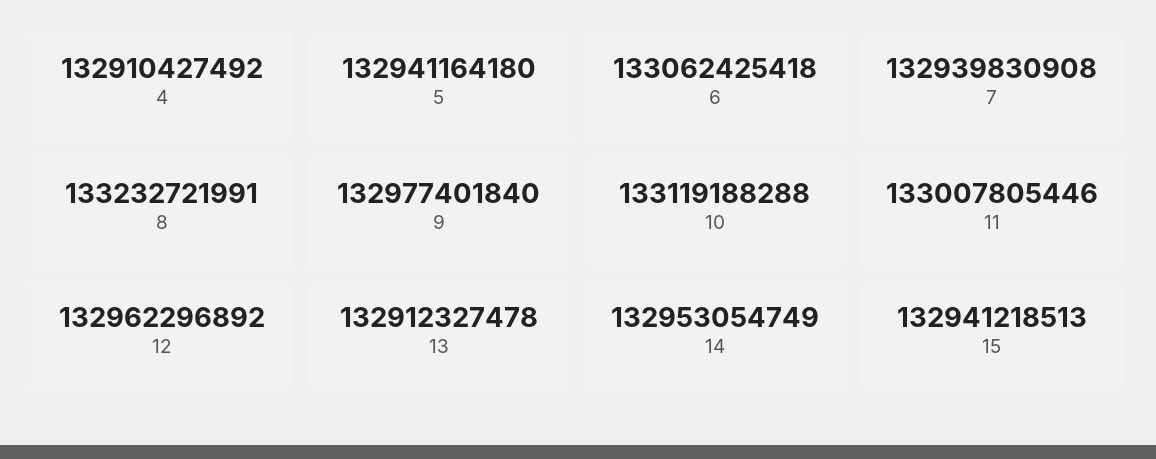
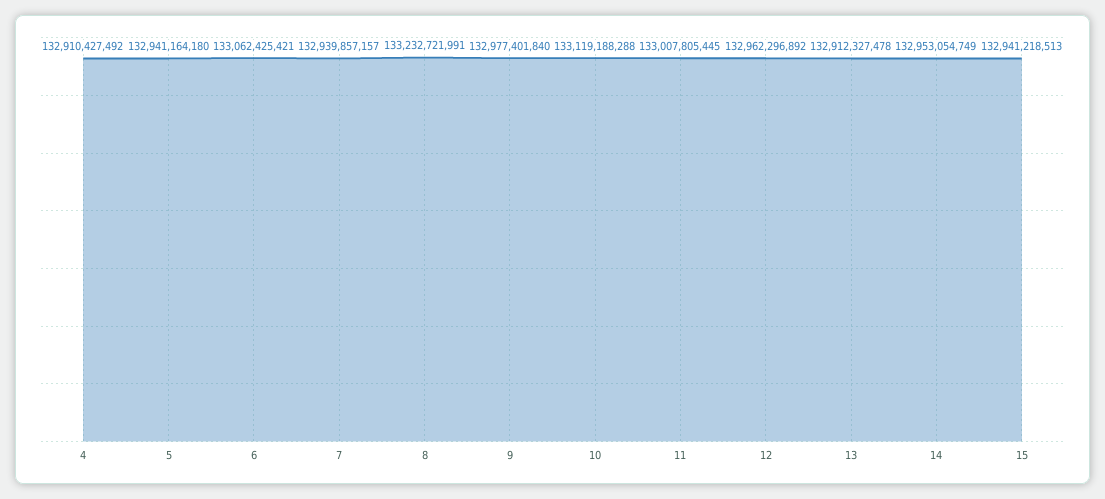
6: 133062425418 -> 133062425421
7: 132939830908 -> 132939857157
11: 133007805446 -> 133007805445

